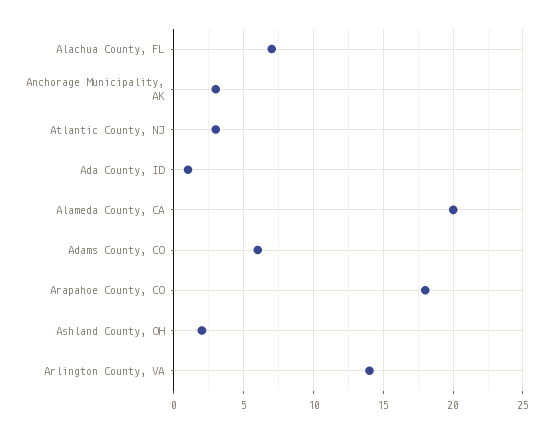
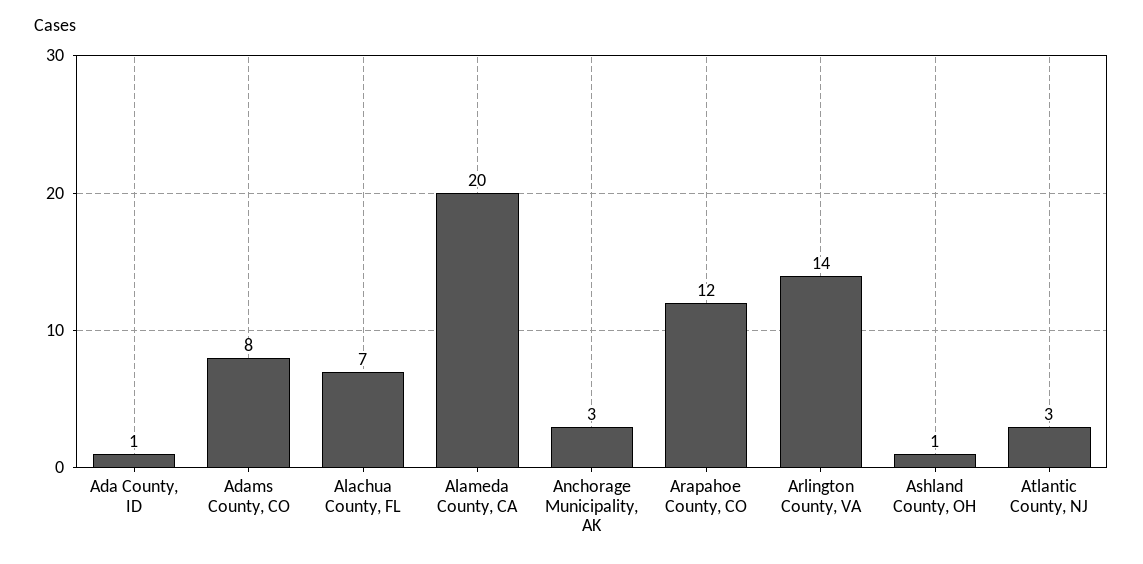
Adams County, CO: 6 -> 8
Arapahoe County, CO: 18 -> 12
Ashland County, OH: 2 -> 1

